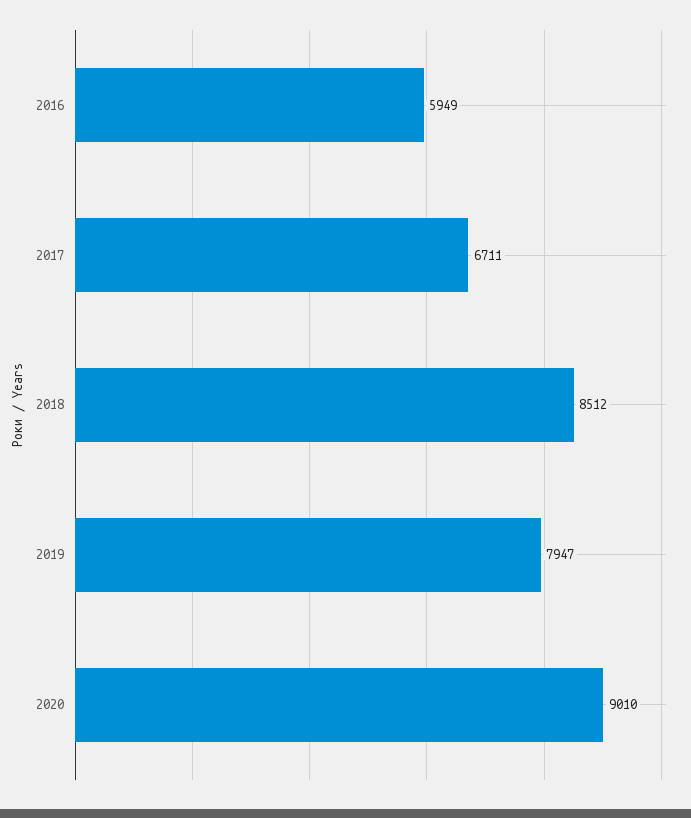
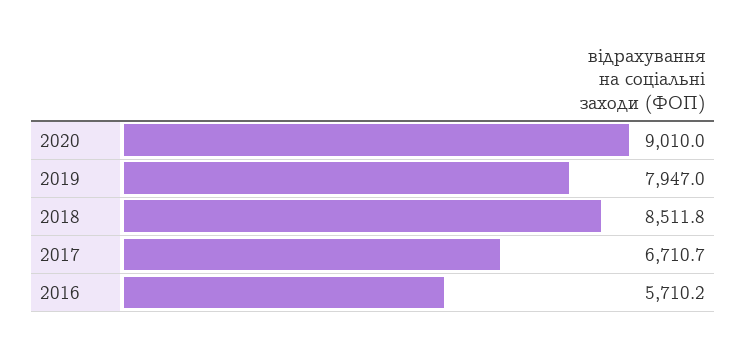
2016: 5949 -> 5710.2

